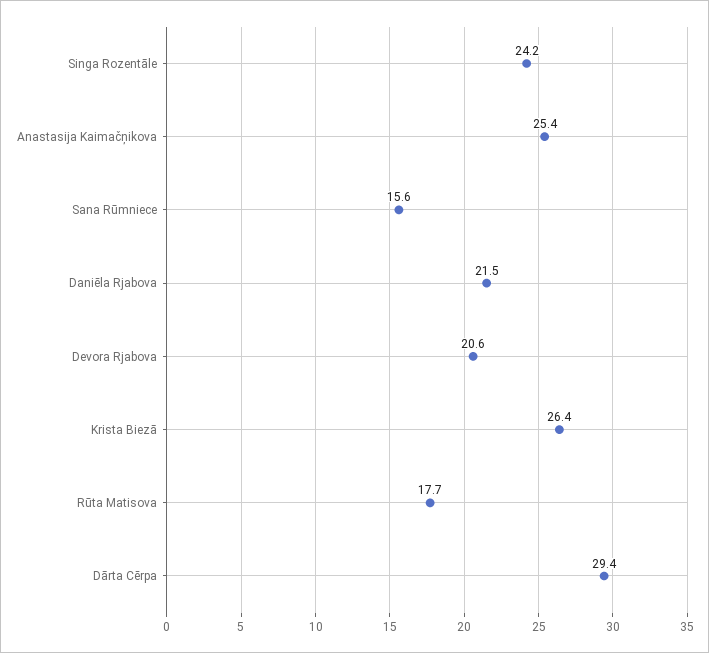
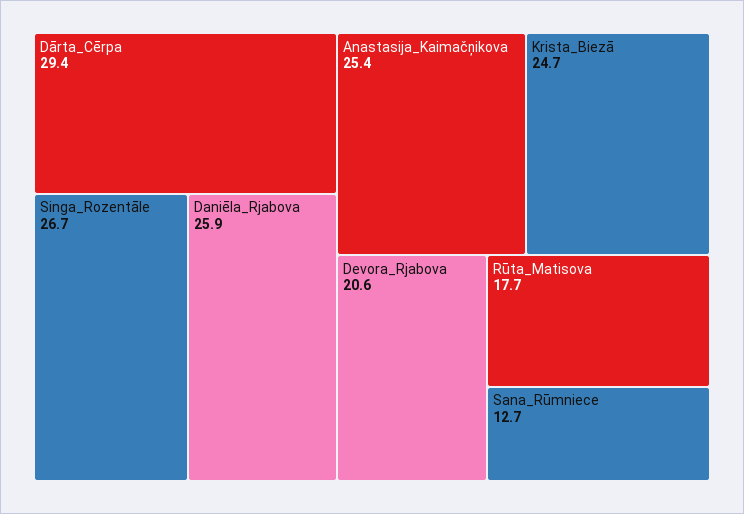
Singa Rozentāle: 24.2 -> 26.7
Sana Rūmniece: 15.6 -> 12.7
Daniēla Rjabova: 21.5 -> 25.9
Krista Biezā: 26.4 -> 24.7

